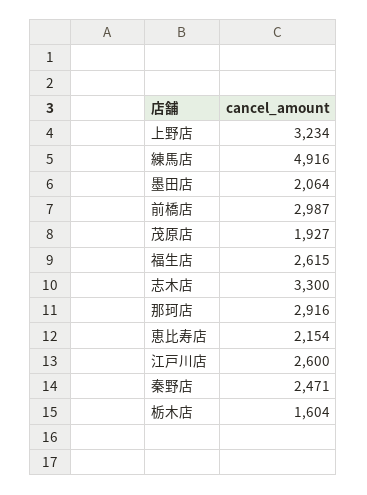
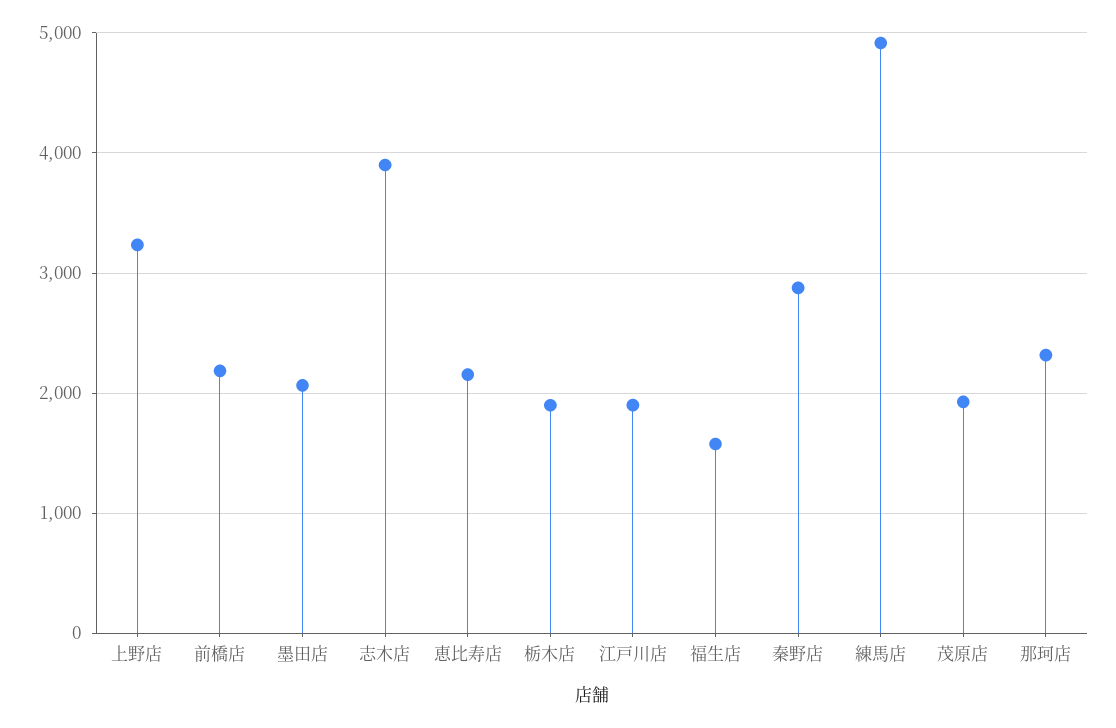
前橋店: 2987 -> 2200
福生店: 2615 -> 1600
志木店: 3300 -> 3900
那珂店: 2916 -> 2300
江戸川店: 2600 -> 1900
秦野店: 2471 -> 2900
栃木店: 1604 -> 1900

